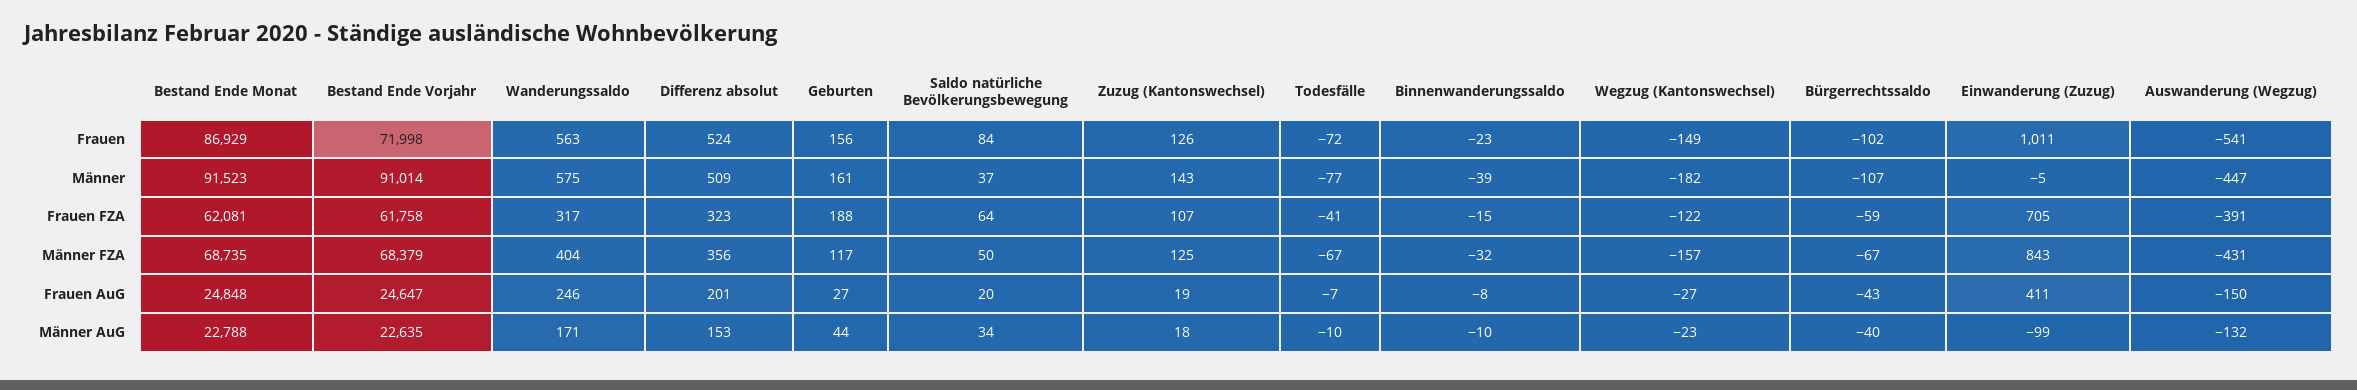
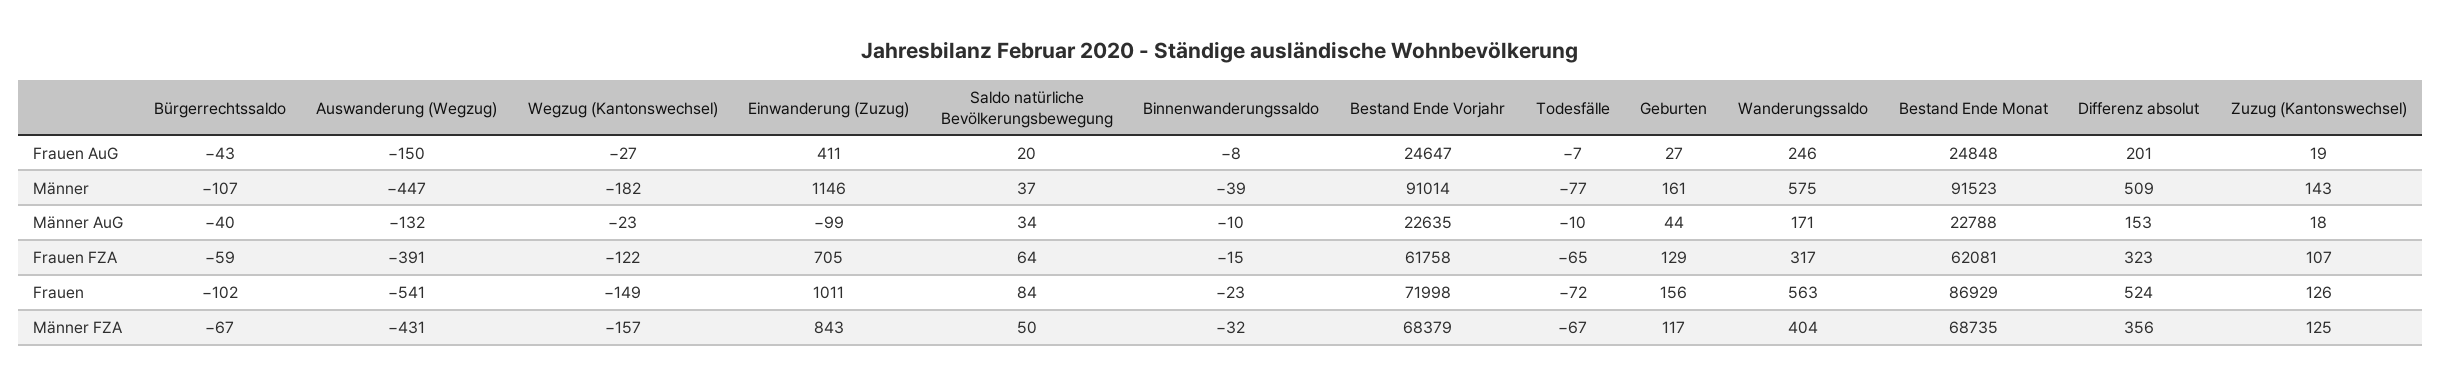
Einwanderung (Zuzug), Männer: -5 -> 1146
Geburten, Frauen FZA: 188 -> 129
Todesfälle, Frauen FZA: -41 -> -65

